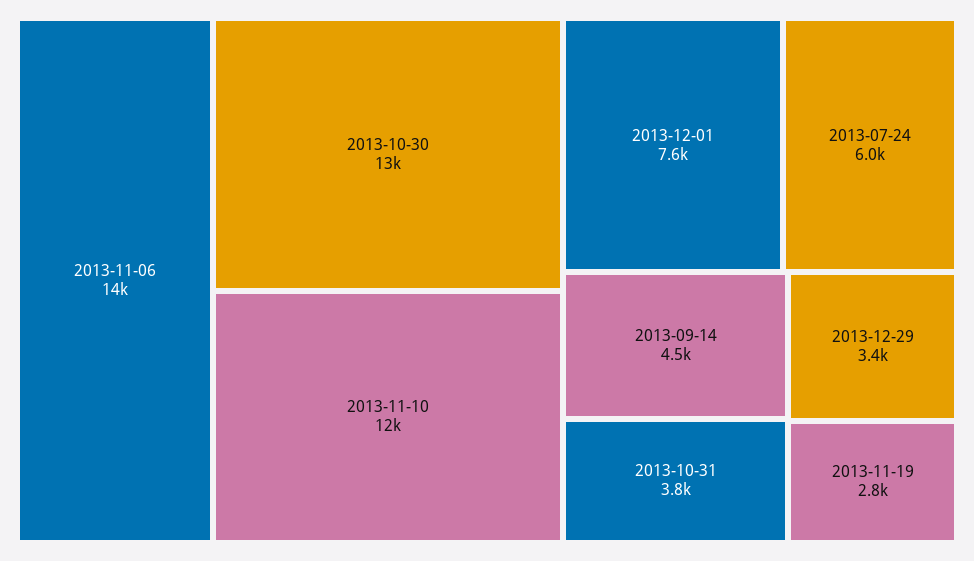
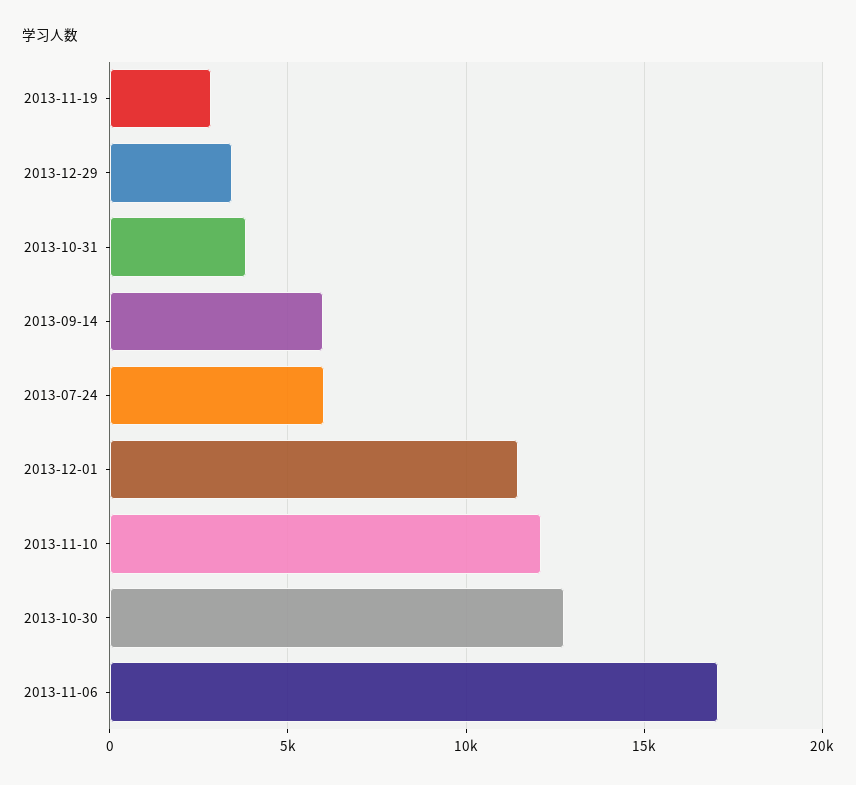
2013-11-06: 14000 -> 17000
2013-12-01: 7600 -> 11500
2013-09-14: 4500 -> 6000

